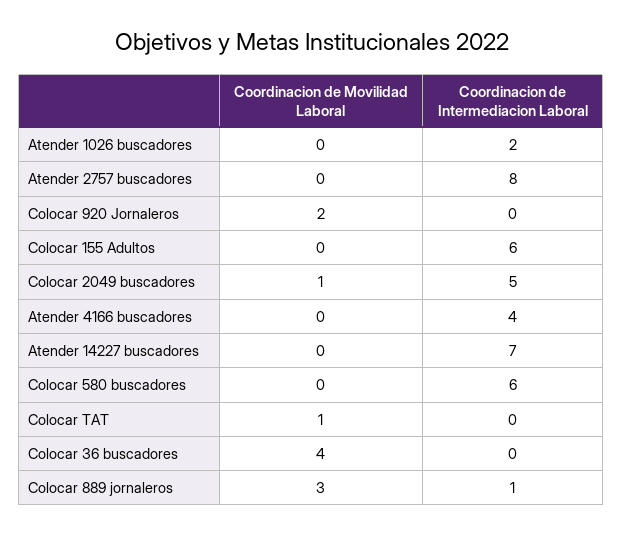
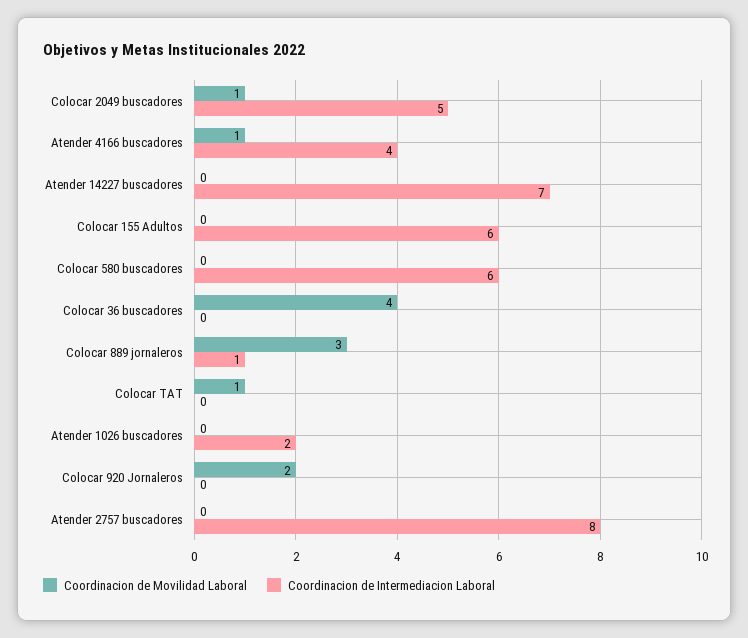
Coordinacion de Movilidad Laboral, Atender 4166 buscadores: 0 -> 1

